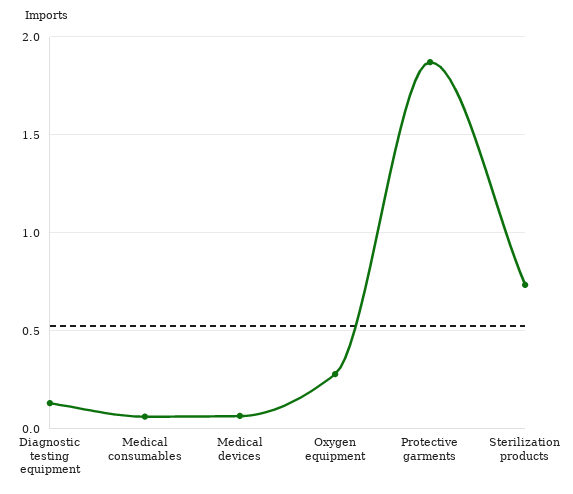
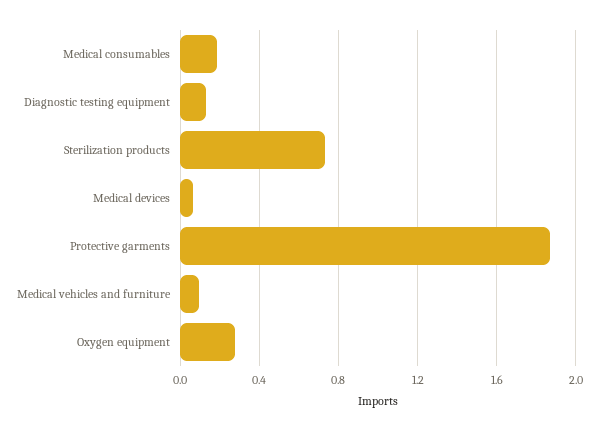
Medical consumables: 0.05 -> 0.2
Medical vehicles and furniture: none -> 0.1

